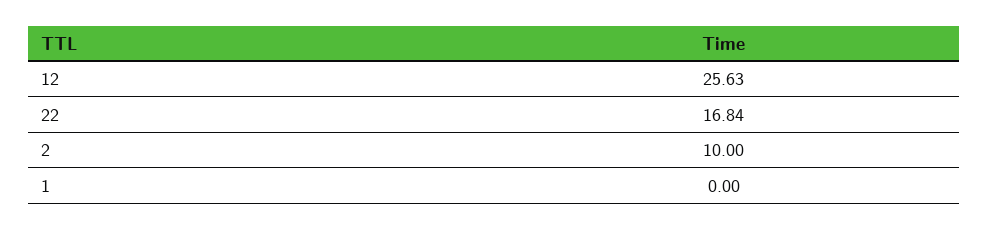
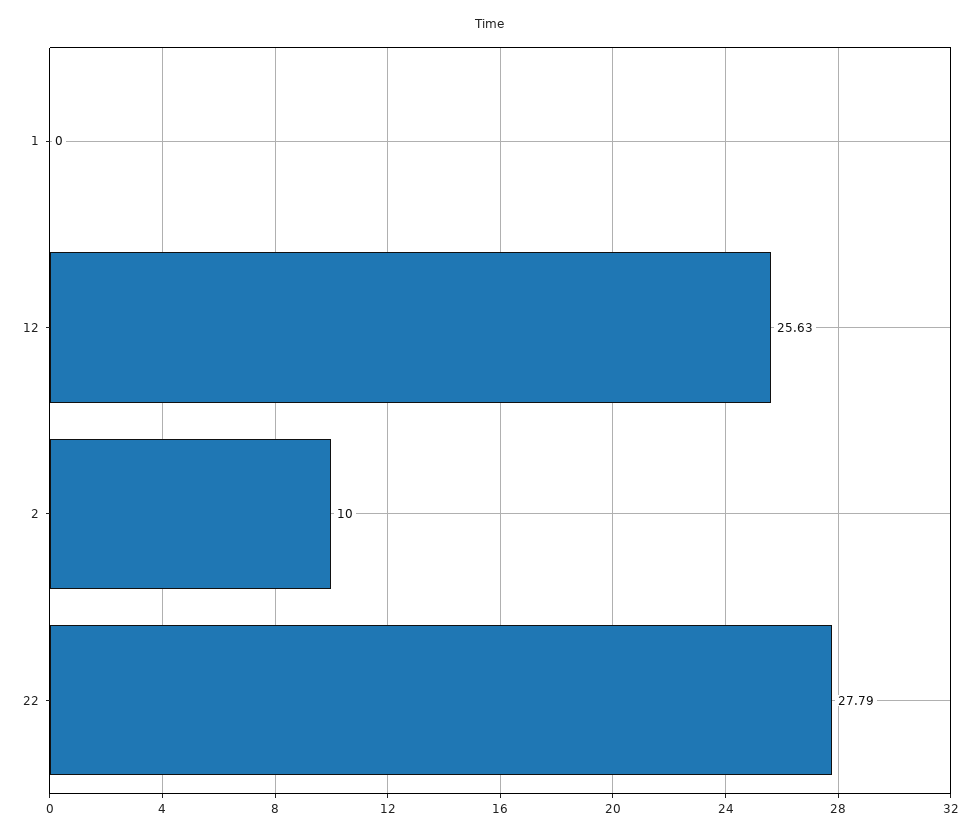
22: 16.84 -> 27.79

